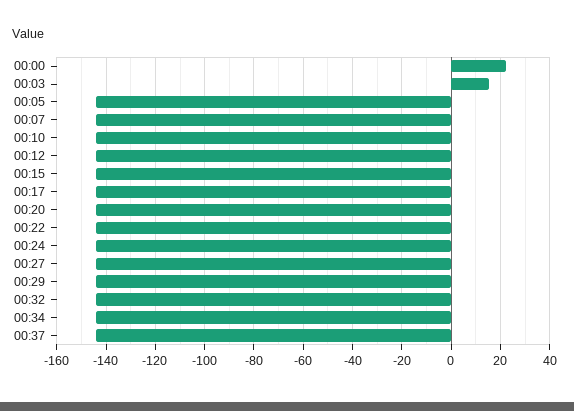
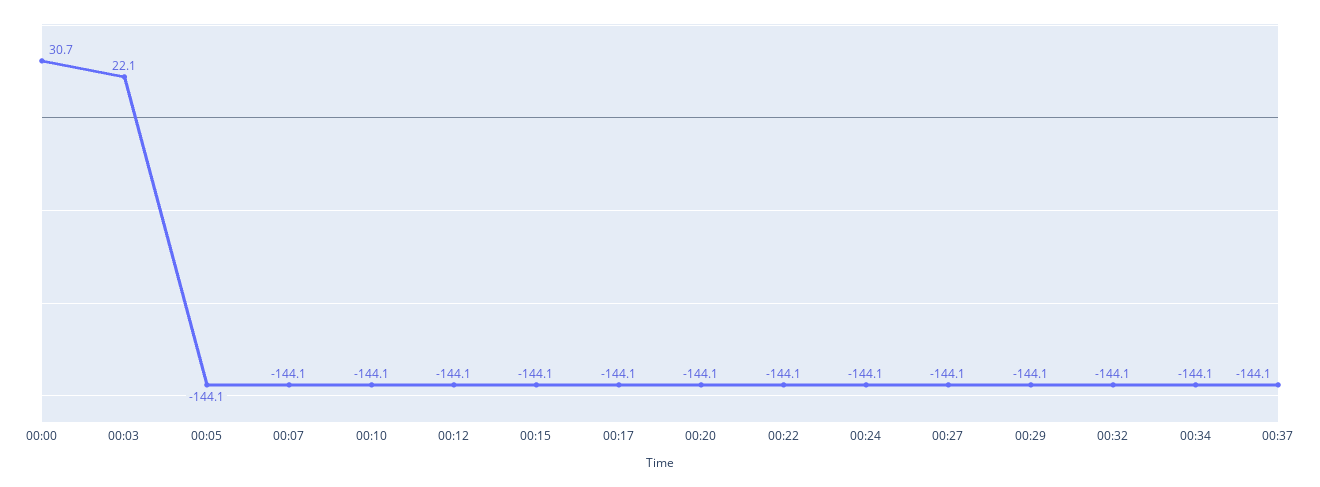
00:00: 22.5 -> 30.7
00:03: 15 -> 22.1

